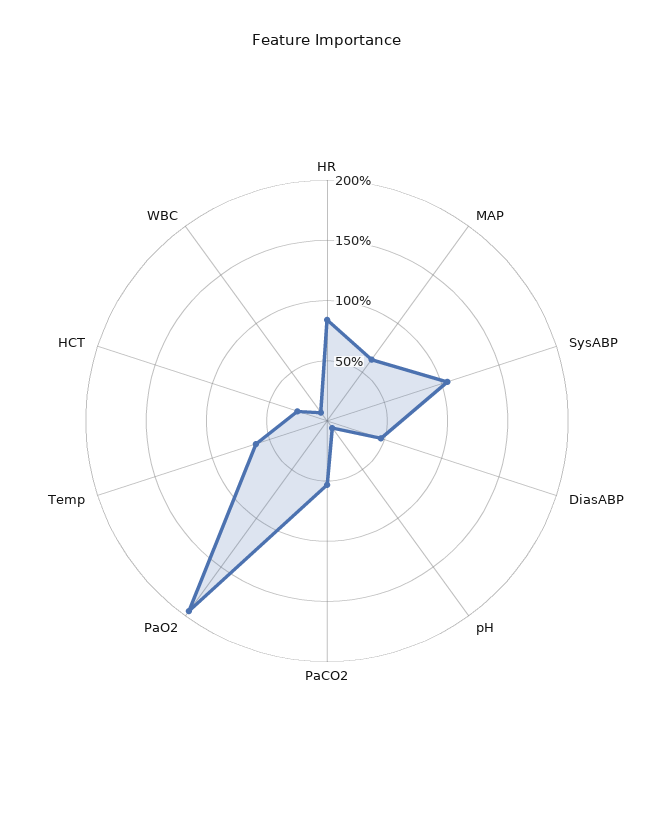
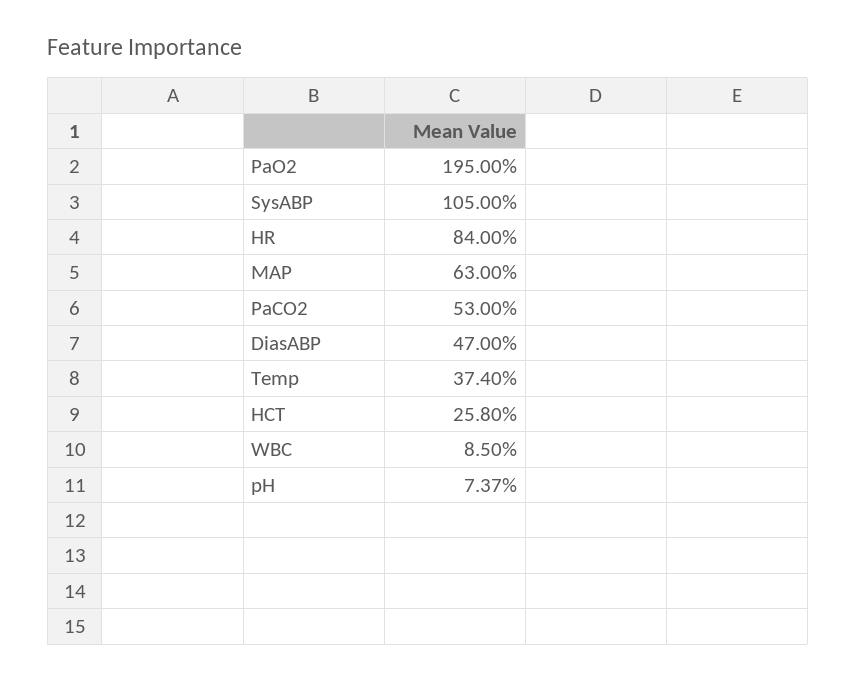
Temp: 60 -> 37.4

